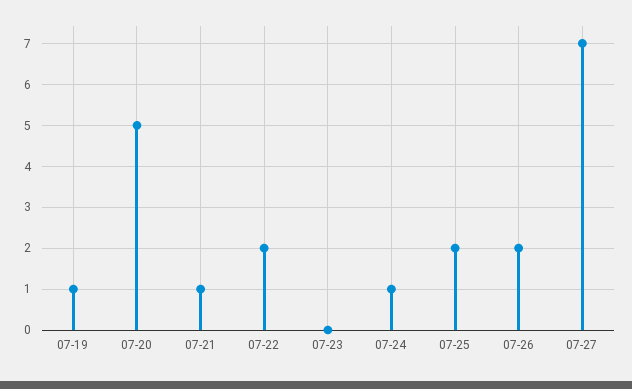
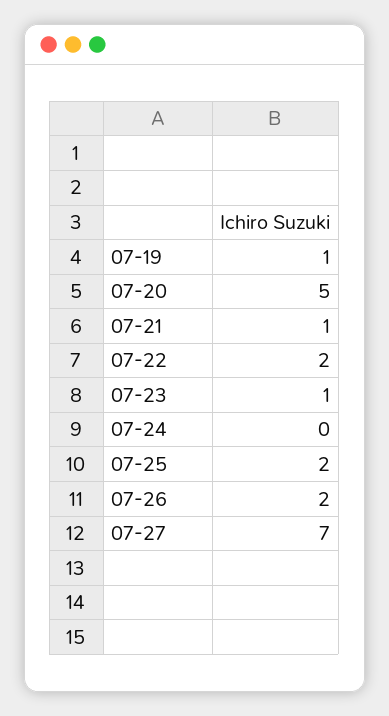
07-23: 0 -> 1
07-24: 1 -> 0

